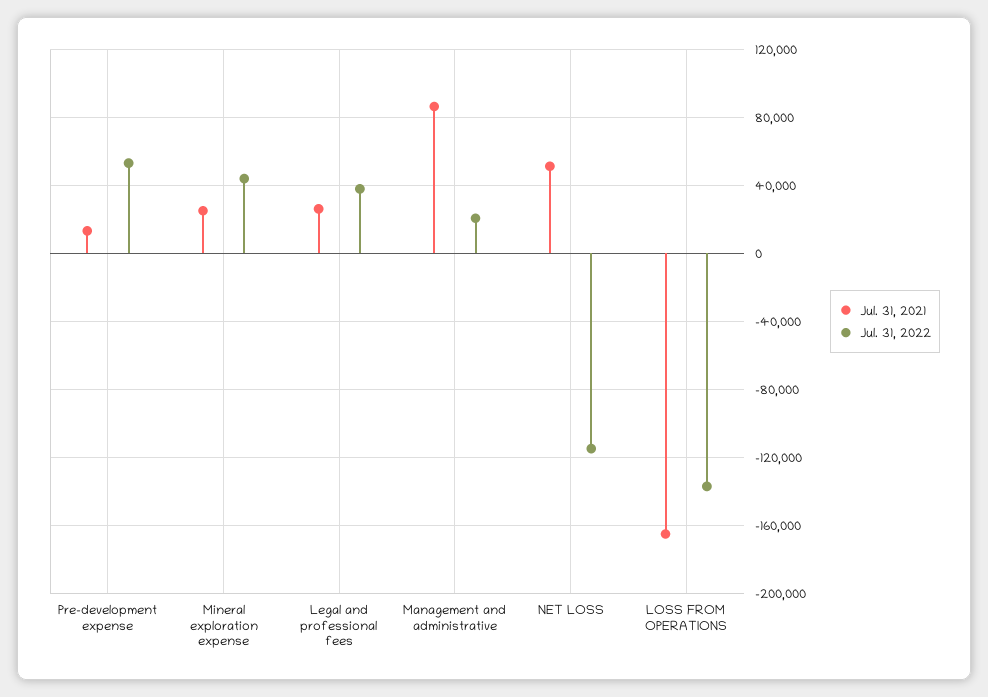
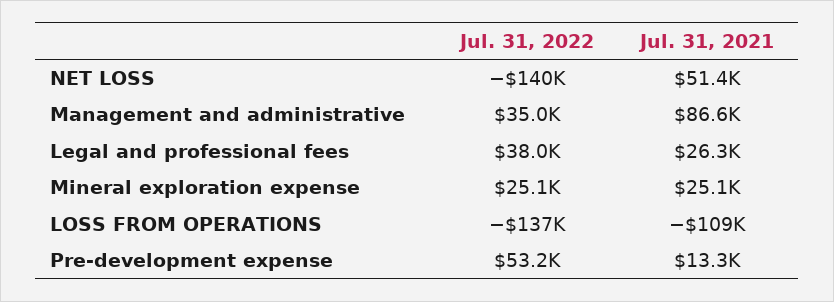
Jul. 31, 2022, Mineral exploration expense: 45000 -> 25100
Jul. 31, 2022, Management and administrative: 20000 -> 35000
Jul. 31, 2022, NET LOSS: -115000 -> -140000
Jul. 31, 2021, LOSS FROM OPERATIONS: -165000 -> -109000

